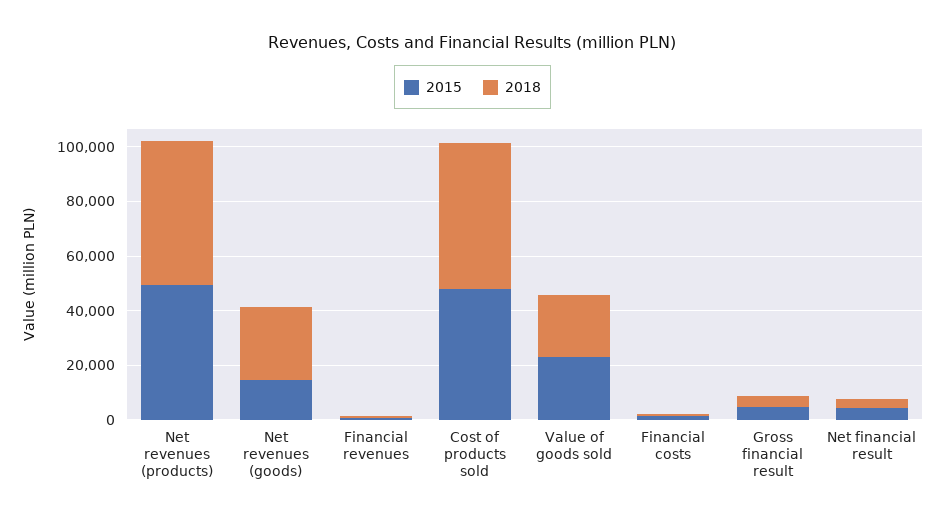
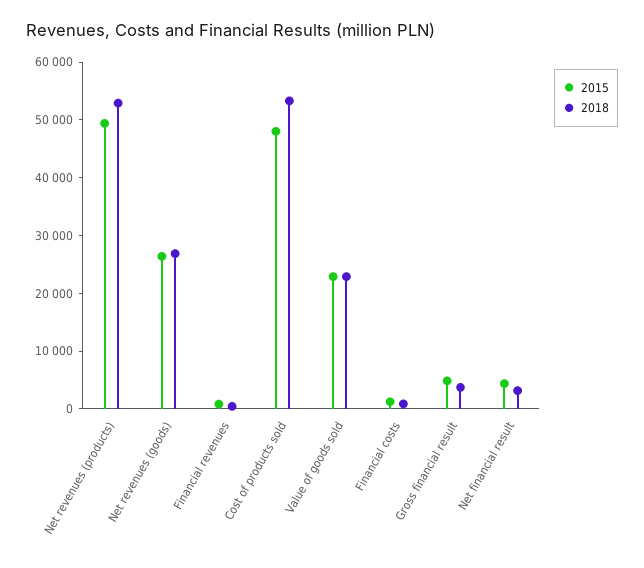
2015, Net revenues (goods): 15000 -> 26000

